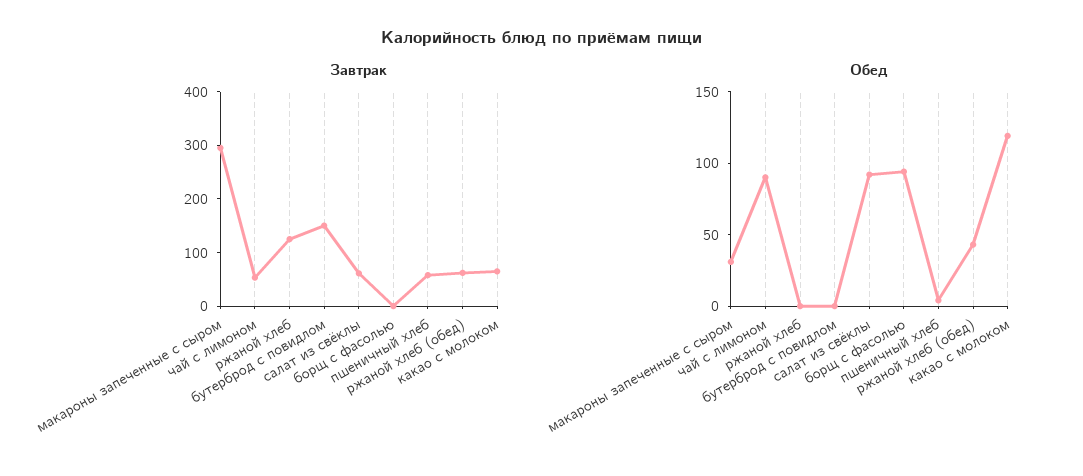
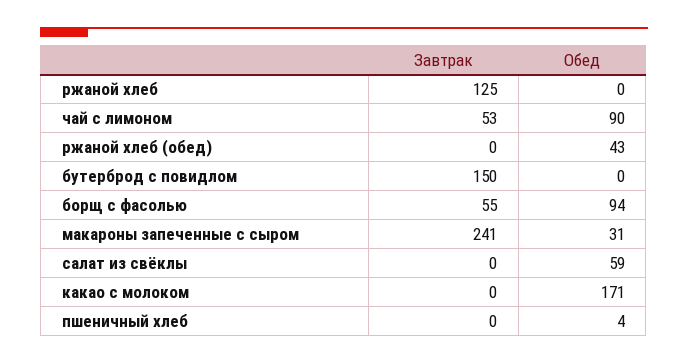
Завтрак, макароны запеченные с сыром: 300 -> 241
Завтрак, салат из свёклы: 60 -> 0
Завтрак, борщ с фасолью: 0 -> 55
Завтрак, пшеничный хлеб: 60 -> 0
Завтрак, ржаной хлеб (обед): 60 -> 0
Завтрак, какао с молоком: 60 -> 0
Обед, салат из свёклы: 90 -> 59
Обед, какао с молоком: 120 -> 171

